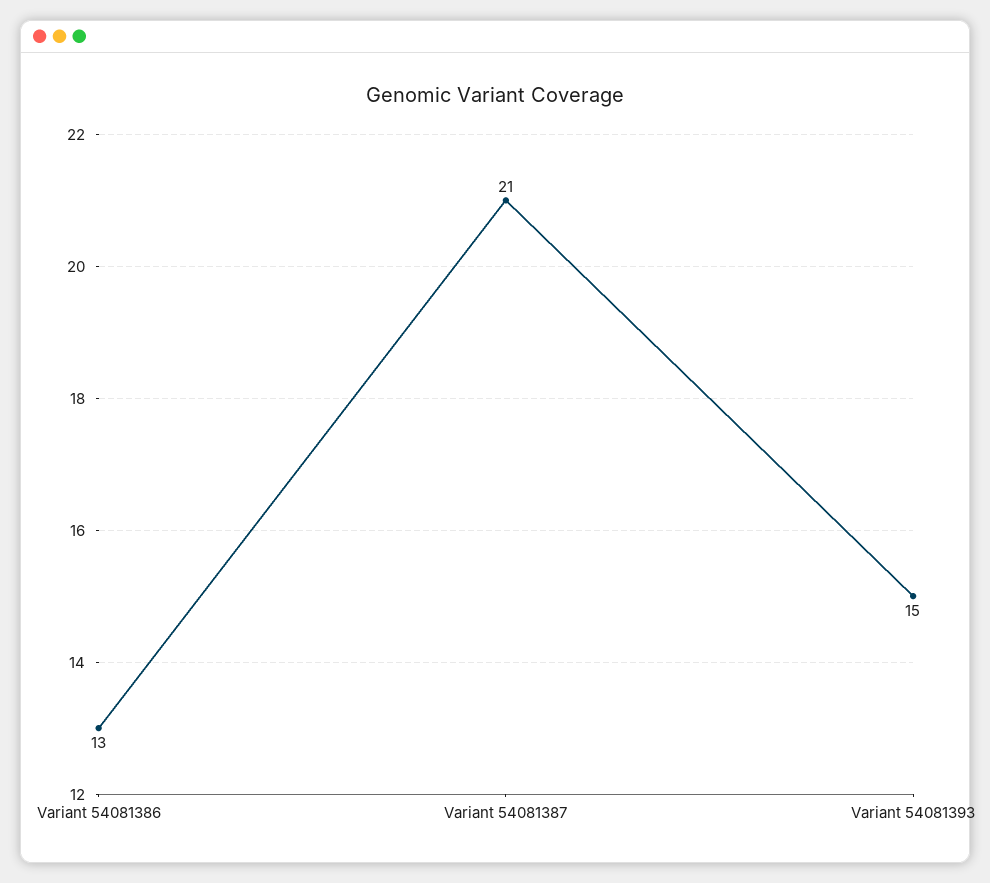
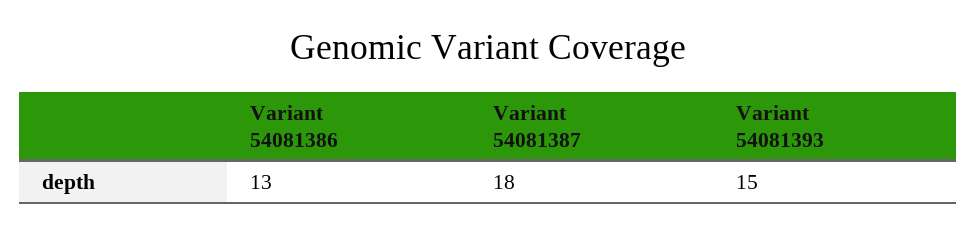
Variant 54081387: 21 -> 18

